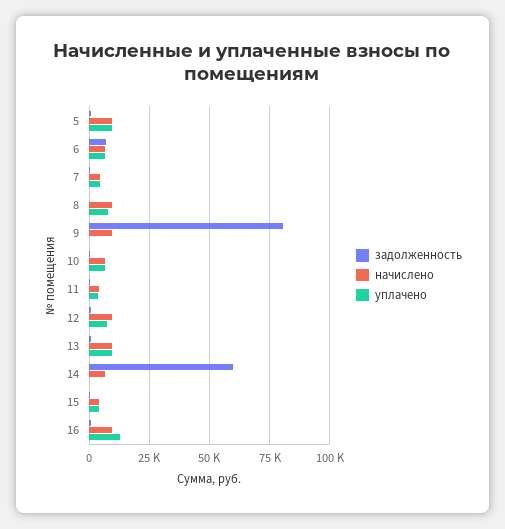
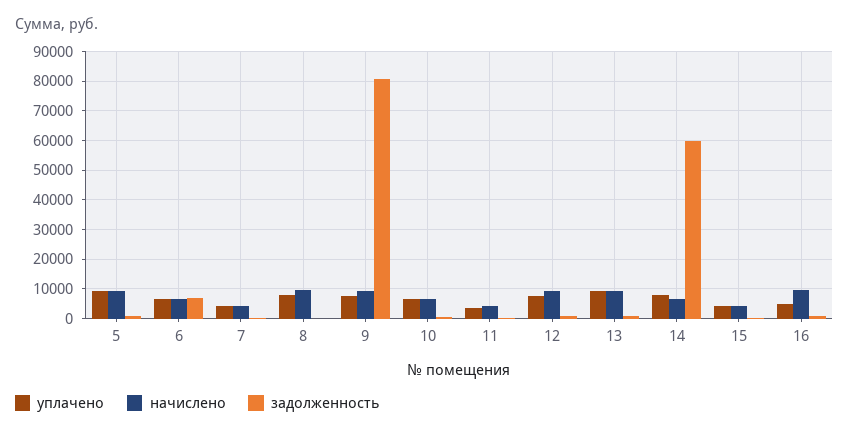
уплачено, 9: 0 -> 7500
уплачено, 14: 0 -> 7500
уплачено, 16: 12500 -> 5000

